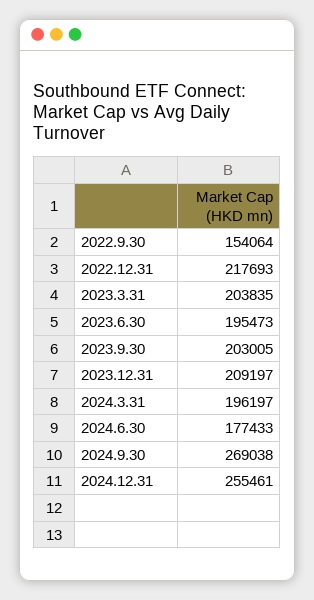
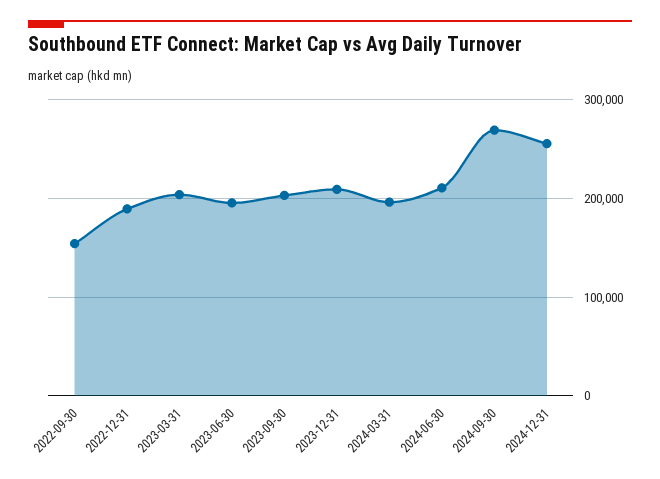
2022.12.31: 217693 -> 190000
2024.6.30: 177433 -> 210000

